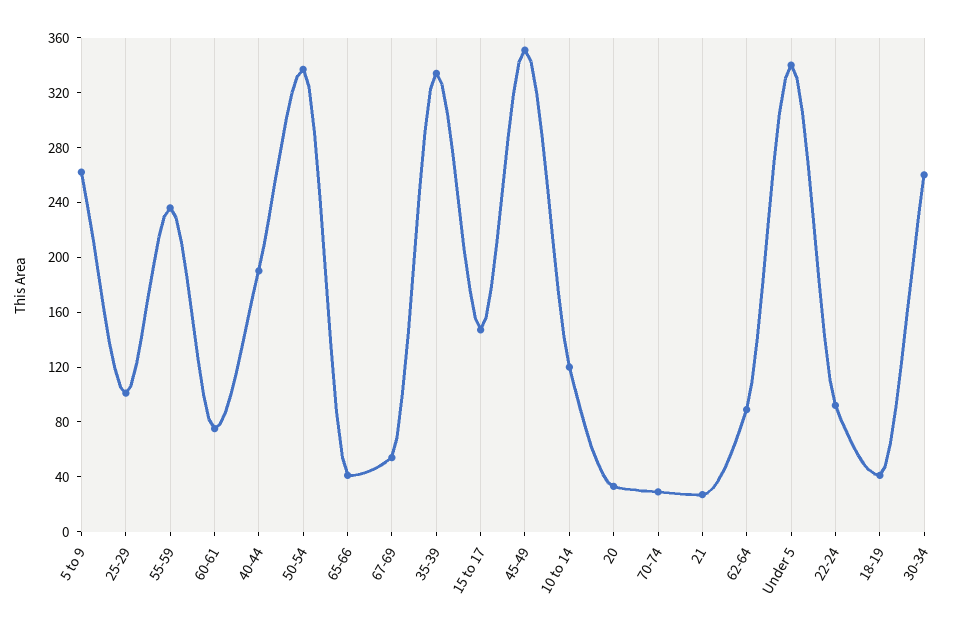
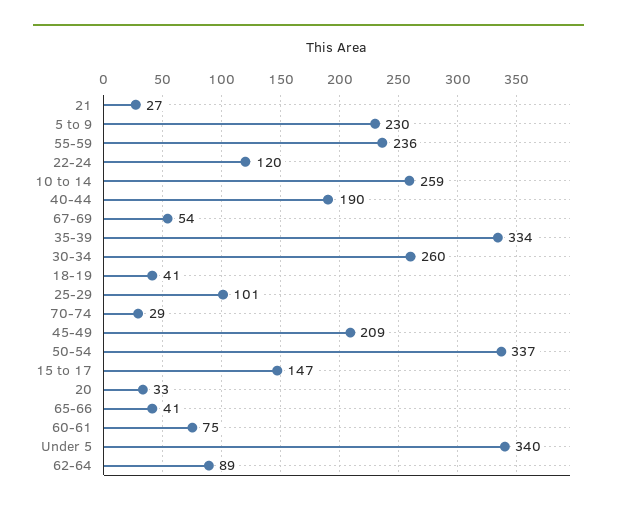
5 to 9: 260 -> 230
45-49: 350 -> 209
10 to 14: 120 -> 259
22-24: 90 -> 120

